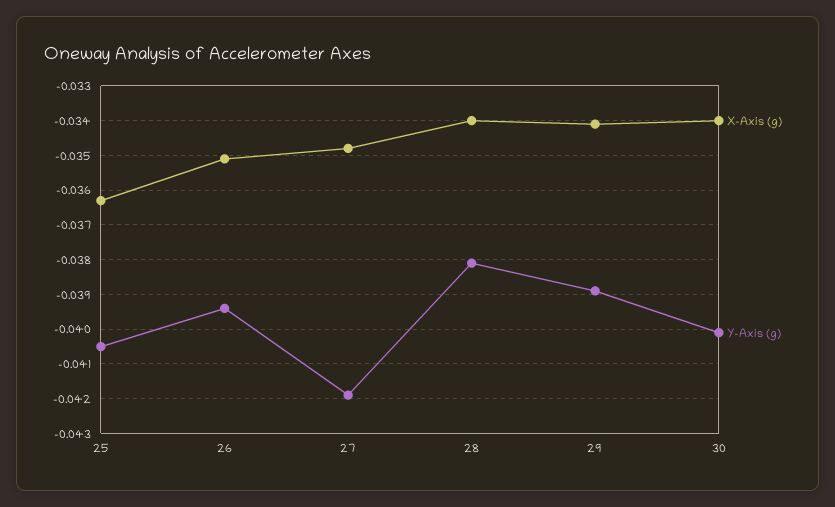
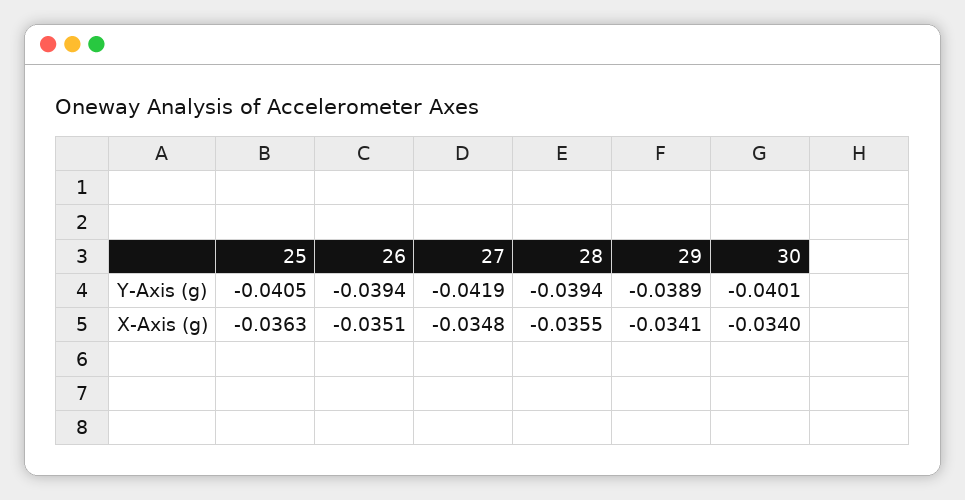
X-Axis (g), 28: -0.034 -> -0.0355
Y-Axis (g), 28: -0.038 -> -0.0394

